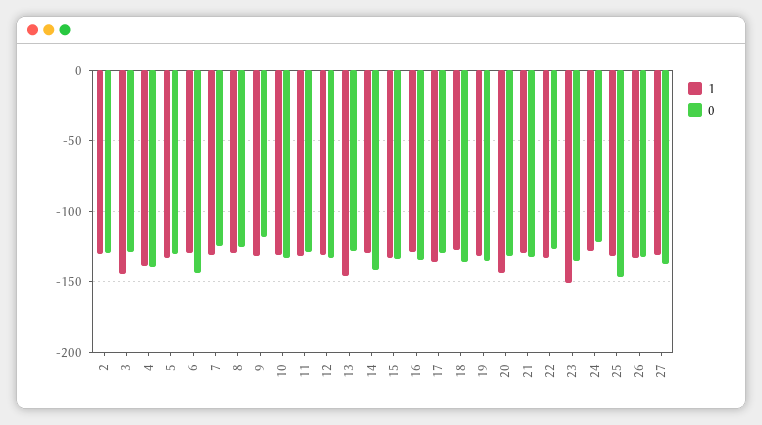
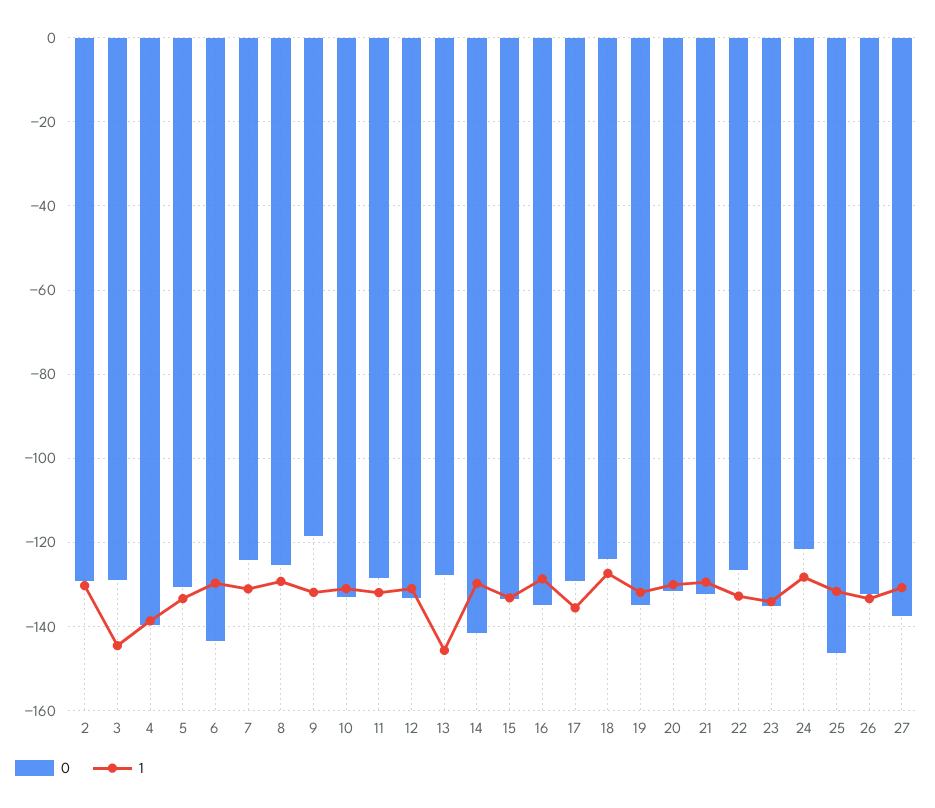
0, 18: -135 -> -124
1, 20: -145 -> -130
1, 23: -150 -> -134

